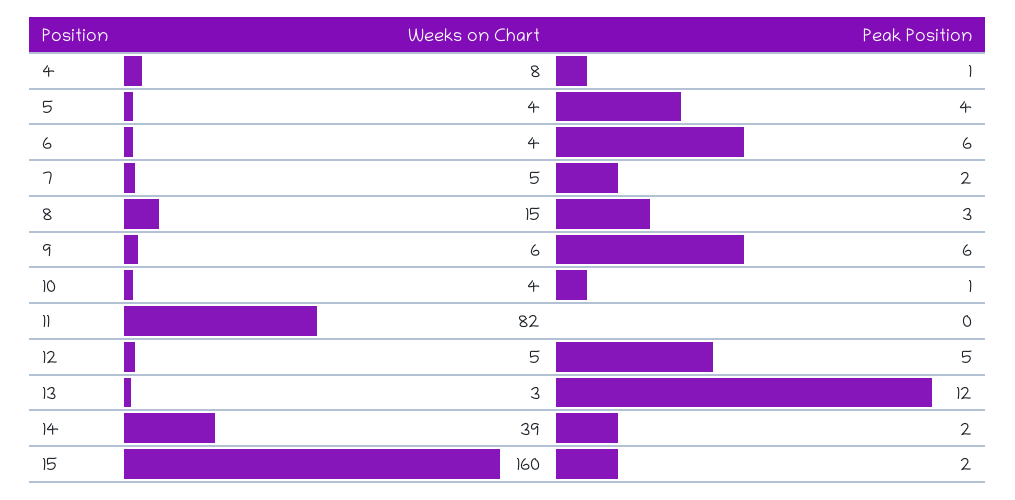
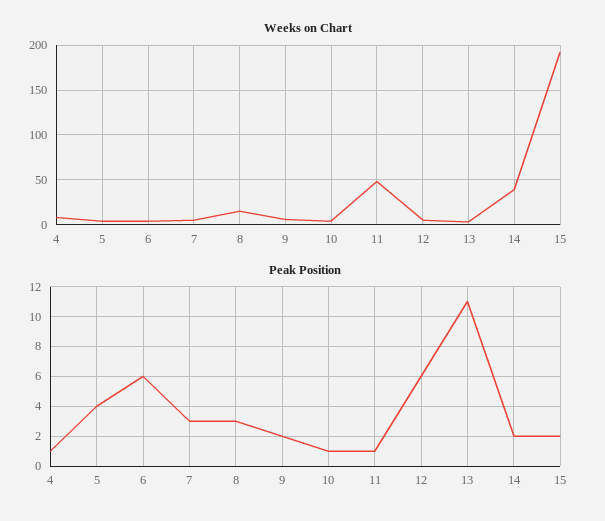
Peak Position, 7: 2 -> 3
Peak Position, 9: 6 -> 2
Weeks on Chart, 11: 82 -> 50
Peak Position, 11: 0 -> 1
Peak Position, 12: 5 -> 6
Peak Position, 13: 12 -> 11
Weeks on Chart, 15: 160 -> 190

